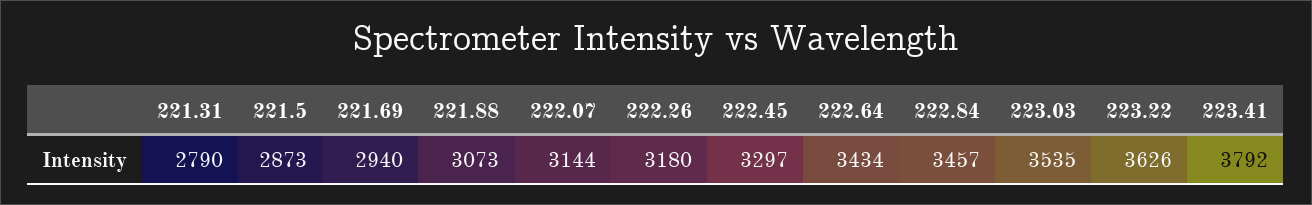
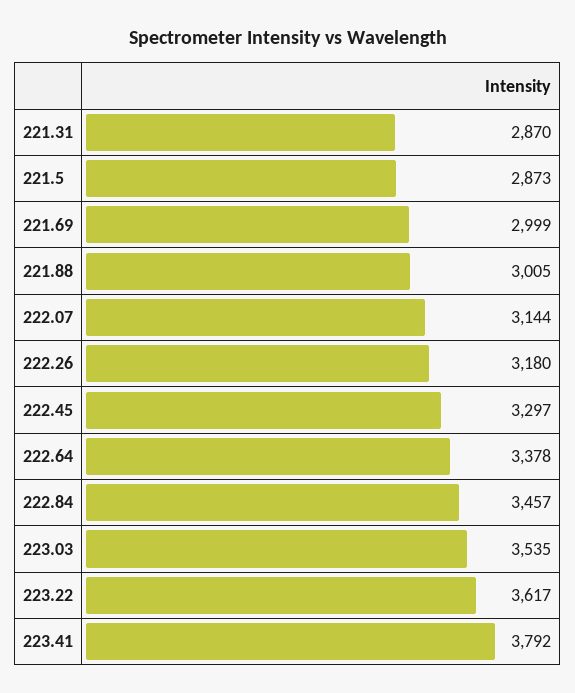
221.31: 2790 -> 2870
221.69: 2940 -> 2999
221.88: 3073 -> 3005
222.64: 3434 -> 3378
223.22: 3626 -> 3617

